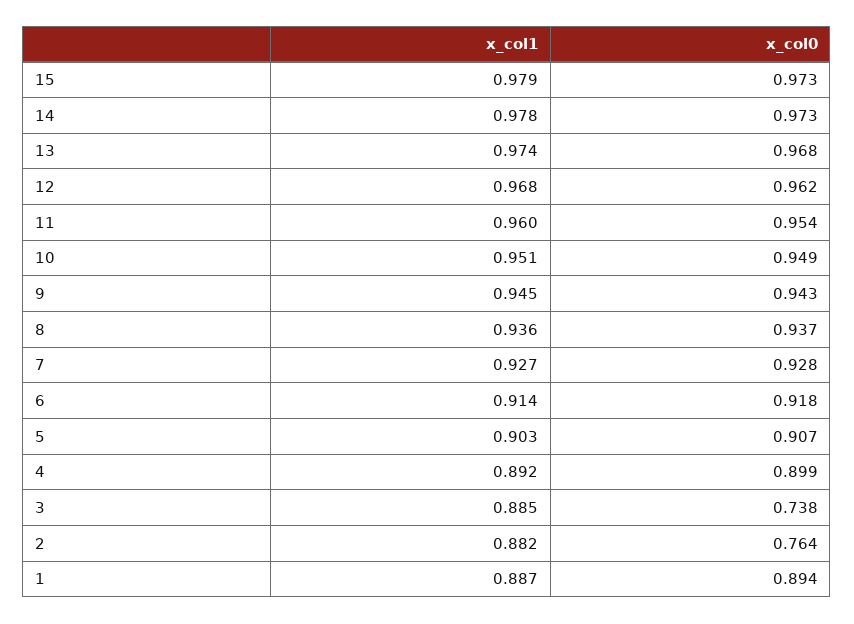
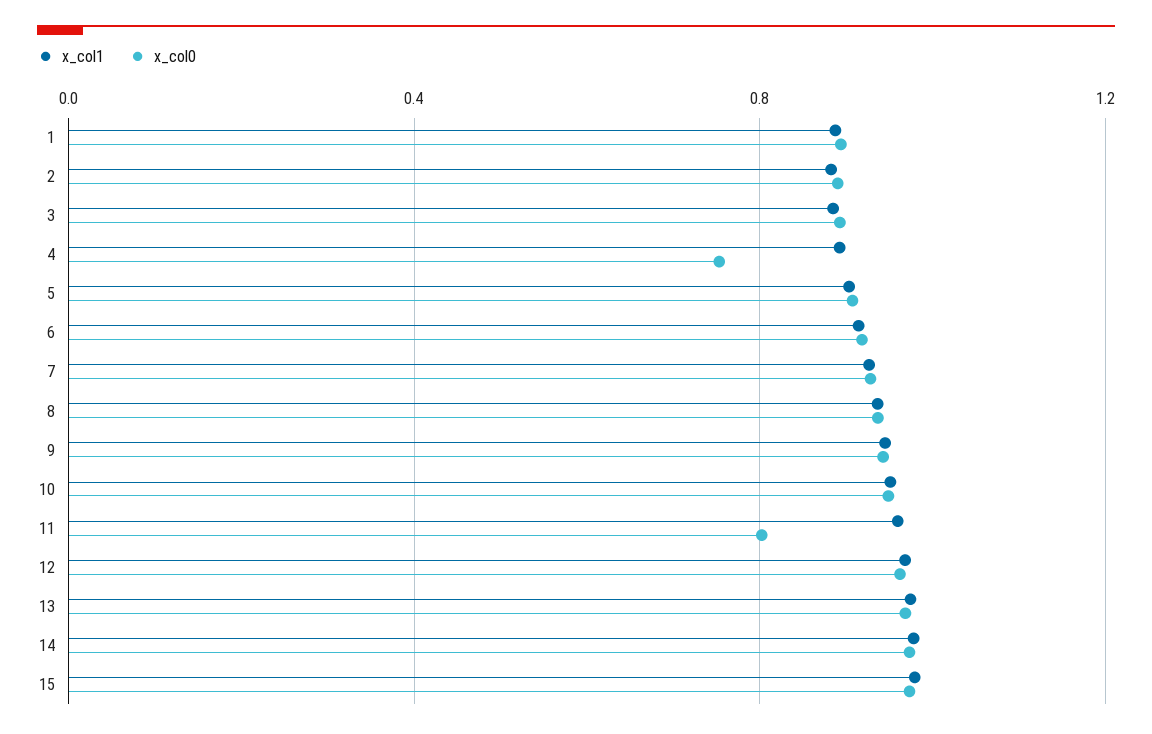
x_col0, 11: 0.954 -> 0.8
x_col0, 4: 0.899 -> 0.75
x_col0, 3: 0.738 -> 0.9
x_col0, 2: 0.764 -> 0.9

